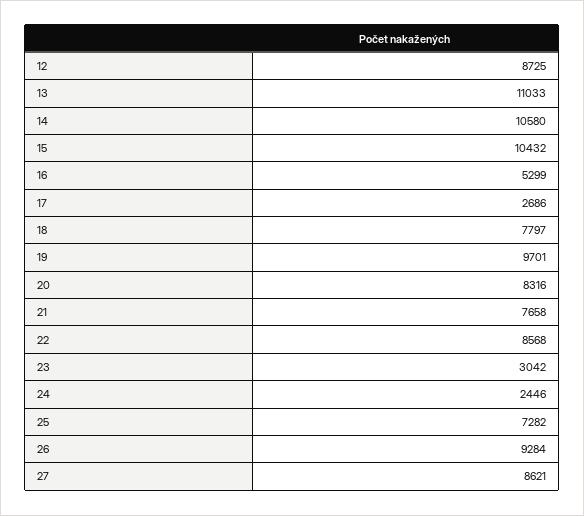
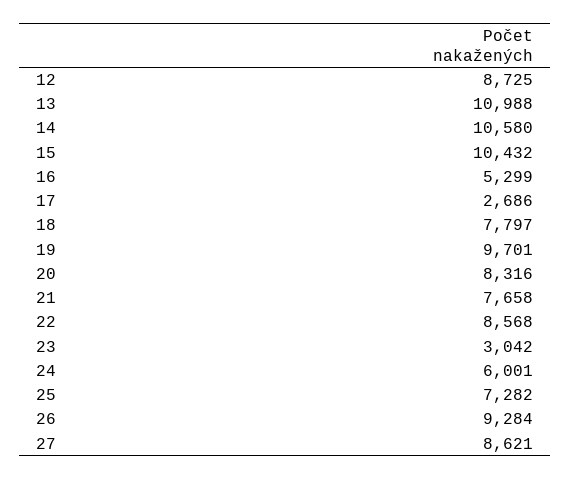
13: 11033 -> 10988
24: 2446 -> 6001

